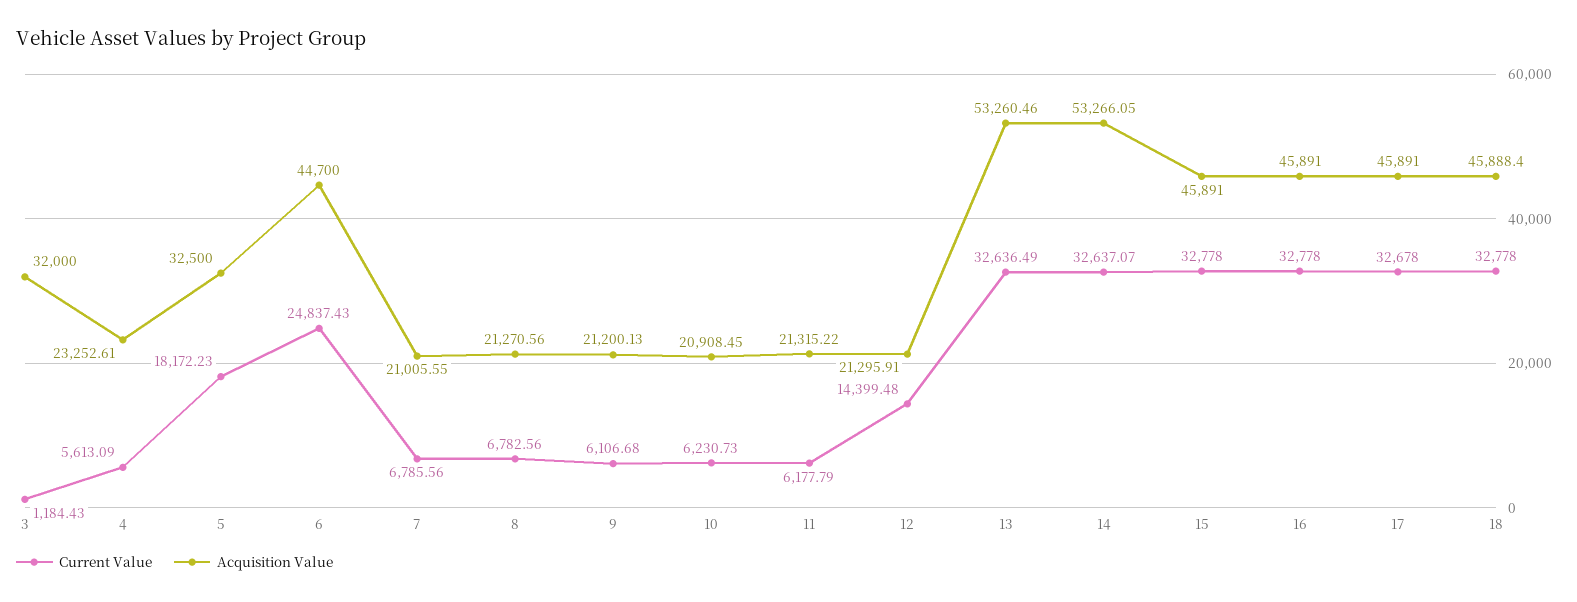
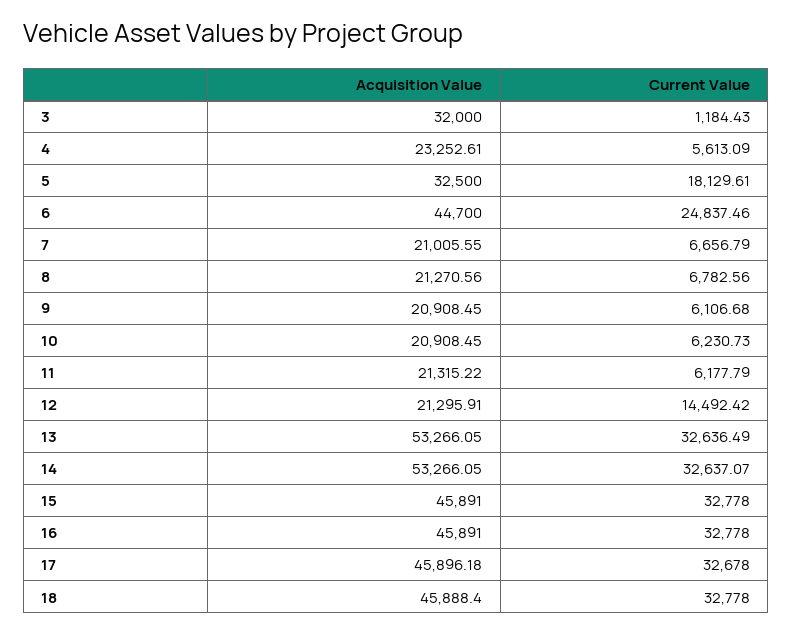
Current Value, 5: 18172.23 -> 18129.61
Current Value, 6: 24837.43 -> 24837.46
Current Value, 7: 6785.56 -> 6656.79
Acquisition Value, 9: 21200.13 -> 20908.45
Current Value, 12: 14399.48 -> 14492.42
Acquisition Value, 13: 53260.46 -> 53266.05
Acquisition Value, 17: 45891 -> 45896.18

